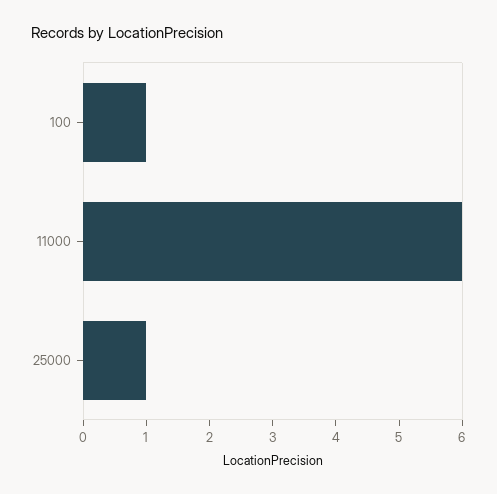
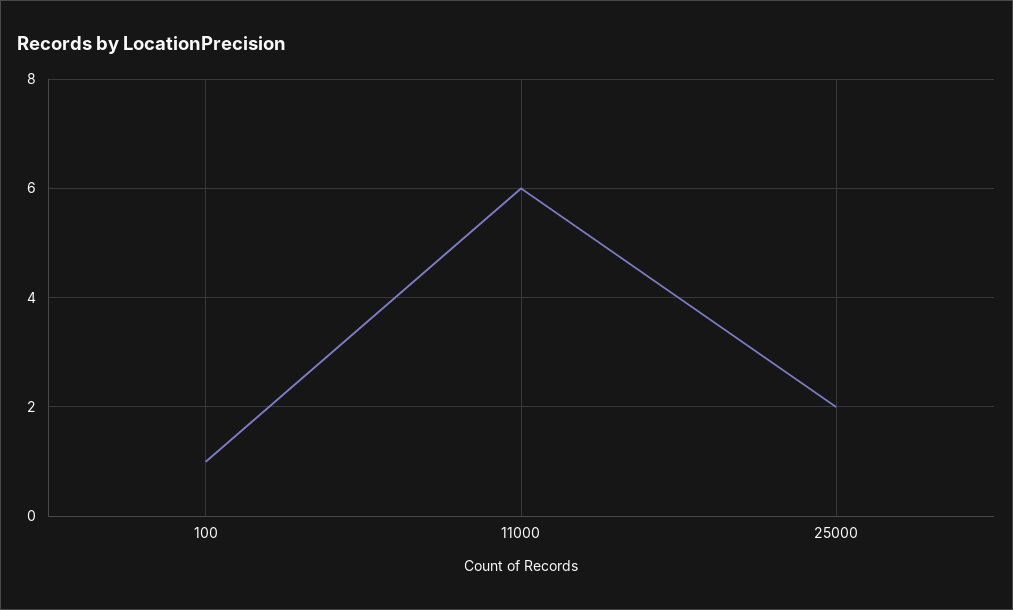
25000: 1 -> 2

